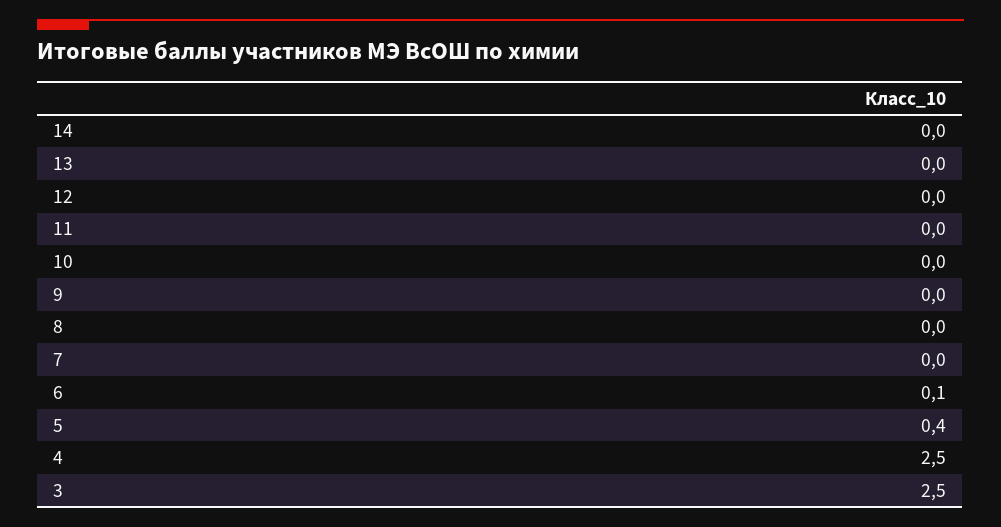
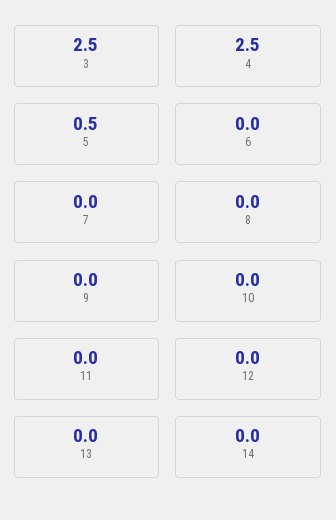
6: 0.1 -> 0
5: 0.4 -> 0.5

